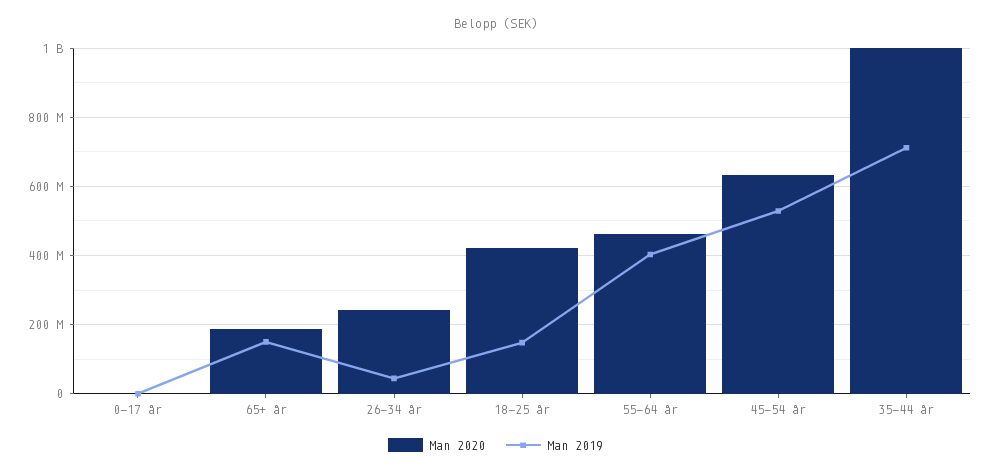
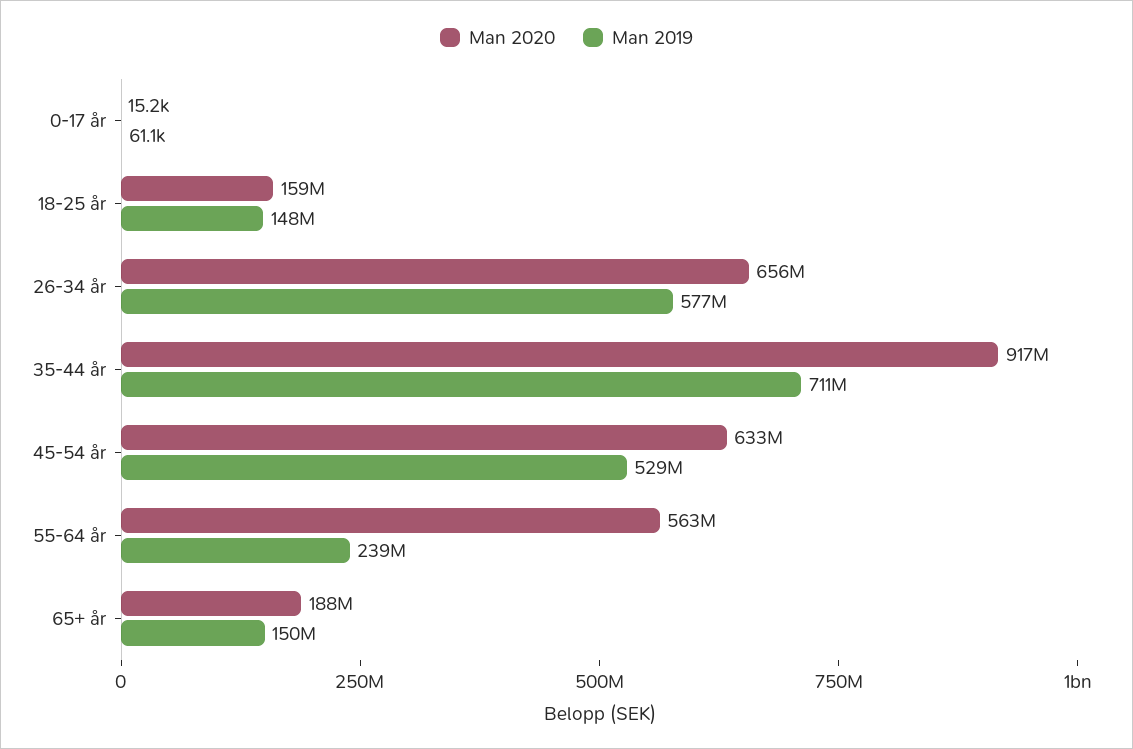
Man 2020, 26-34 år: 240000000 -> 656000000
Man 2019, 26-34 år: 40000000 -> 577000000
Man 2020, 18-25 år: 420000000 -> 159000000
Man 2020, 55-64 år: 460000000 -> 563000000
Man 2019, 55-64 år: 400000000 -> 239000000
Man 2020, 35-44 år: 1000000000 -> 917000000

